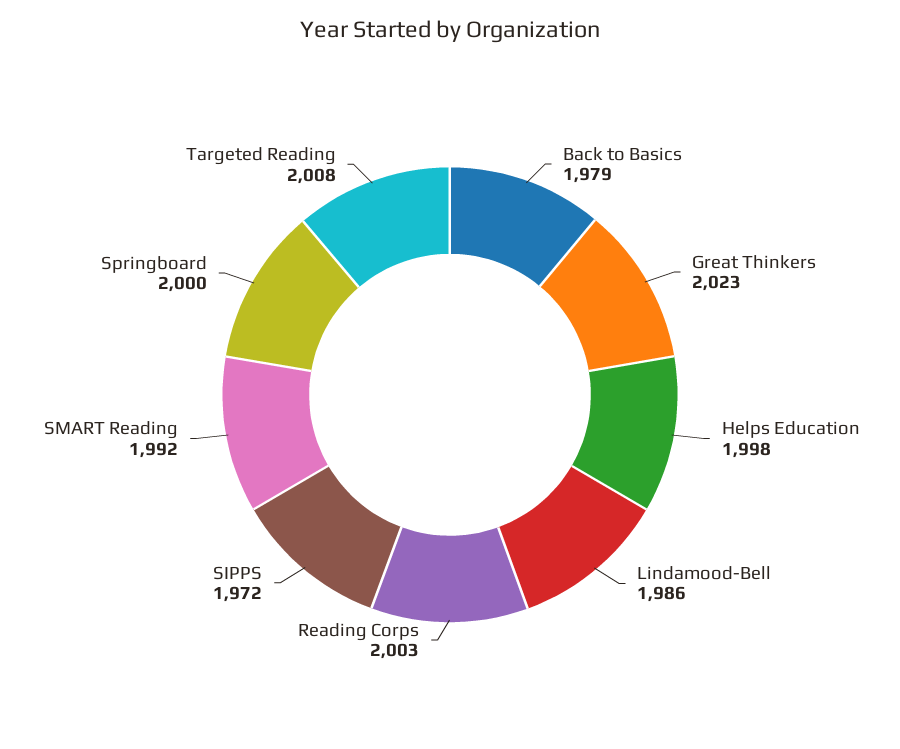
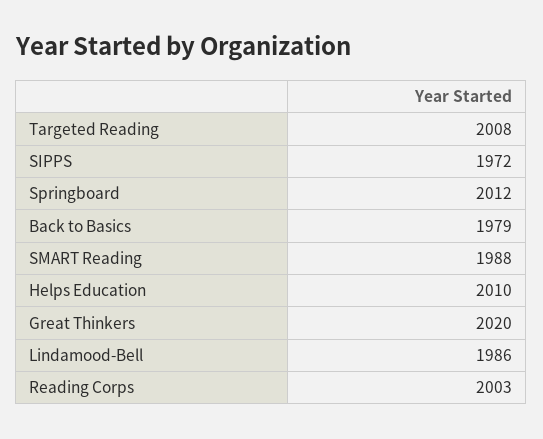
Great Thinkers: 2023 -> 2020
Helps Education: 1998 -> 2010
SMART Reading: 1992 -> 1988
Springboard: 2000 -> 2012

